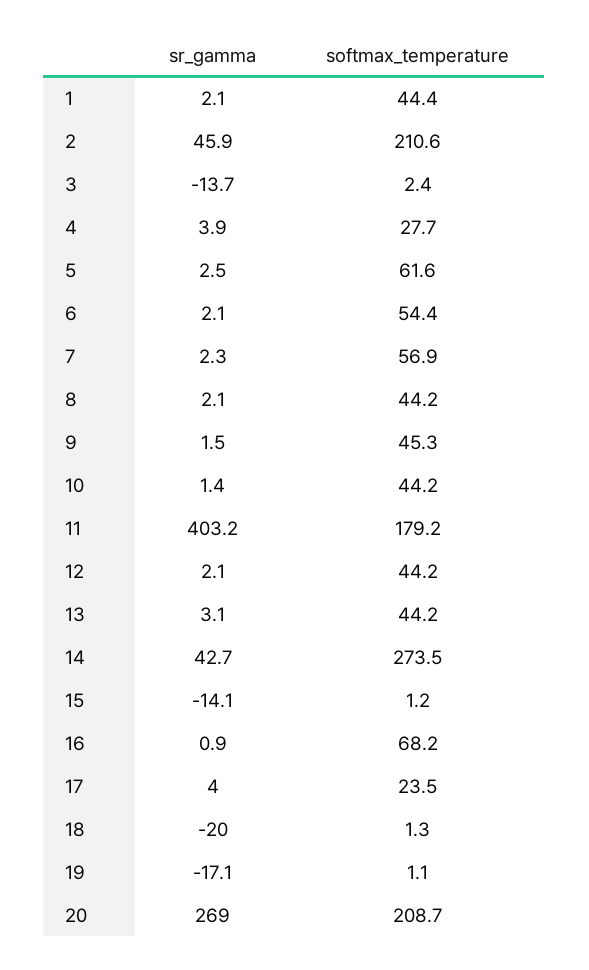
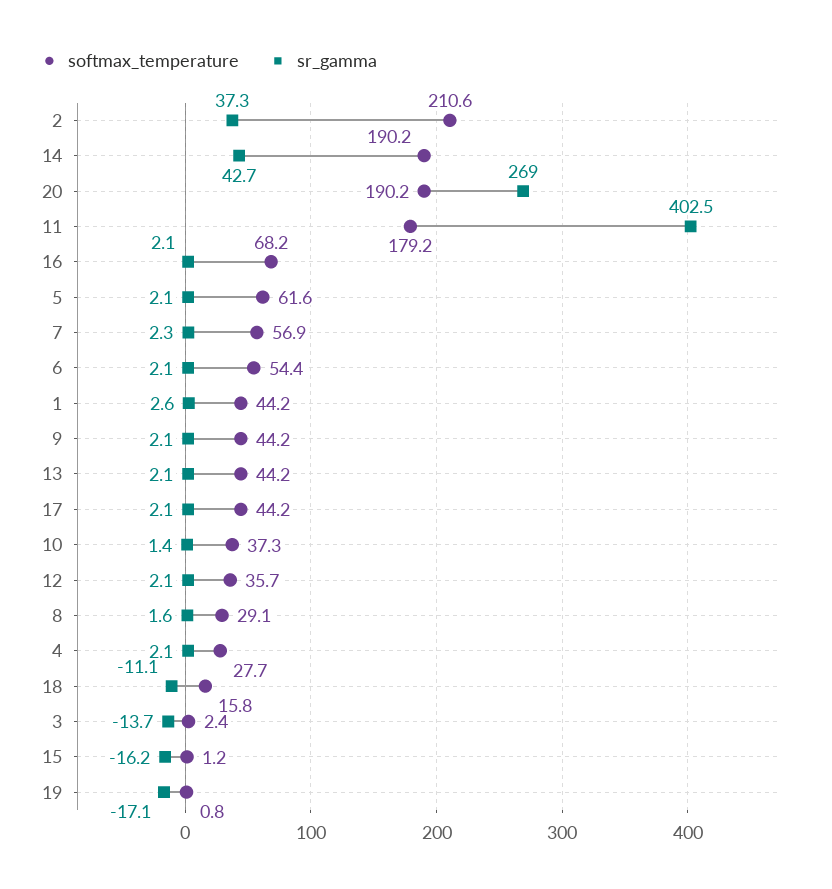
sr_gamma, 1: 2.1 -> 2.6
softmax_temperature, 1: 44.4 -> 44.2
sr_gamma, 2: 45.9 -> 37.3
sr_gamma, 4: 3.9 -> 2.1
sr_gamma, 5: 2.5 -> 2.1
sr_gamma, 8: 2.1 -> 1.6
softmax_temperature, 8: 44.2 -> 29.1
sr_gamma, 9: 1.5 -> 2.1
softmax_temperature, 9: 45.3 -> 44.2
softmax_temperature, 10: 44.2 -> 37.3
sr_gamma, 11: 403.2 -> 402.5
softmax_temperature, 12: 44.2 -> 35.7
sr_gamma, 13: 3.1 -> 2.1
softmax_temperature, 14: 273.5 -> 190.2
sr_gamma, 15: -14.1 -> -16.2
sr_gamma, 16: 0.9 -> 2.1
sr_gamma, 17: 4 -> 2.1
softmax_temperature, 17: 23.5 -> 44.2
sr_gamma, 18: -20 -> -11.1
softmax_temperature, 18: 1.3 -> 15.8
softmax_temperature, 19: 1.1 -> 0.8
softmax_temperature, 20: 208.7 -> 190.2

